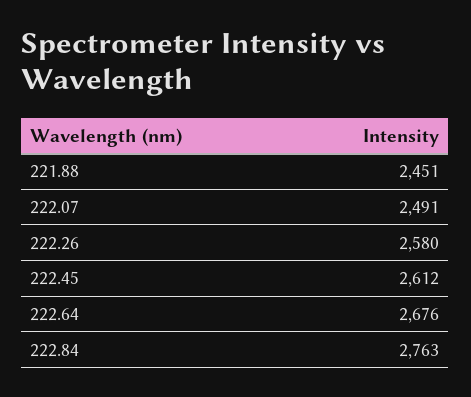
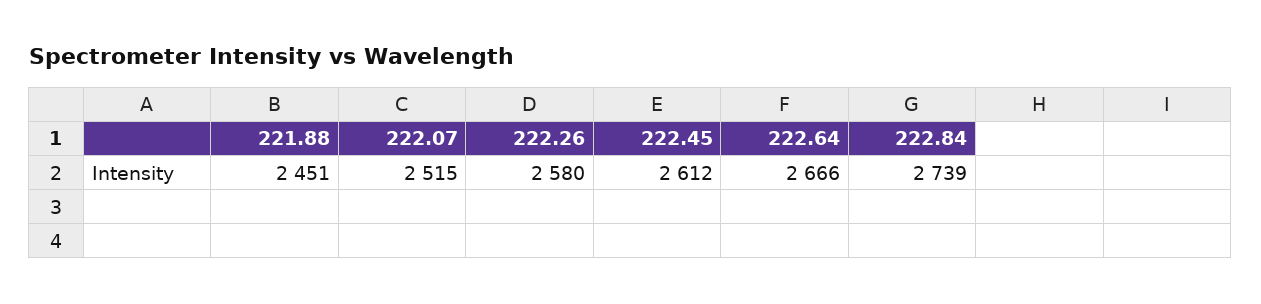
222.07: 2491 -> 2515
222.64: 2676 -> 2666
222.84: 2763 -> 2739

